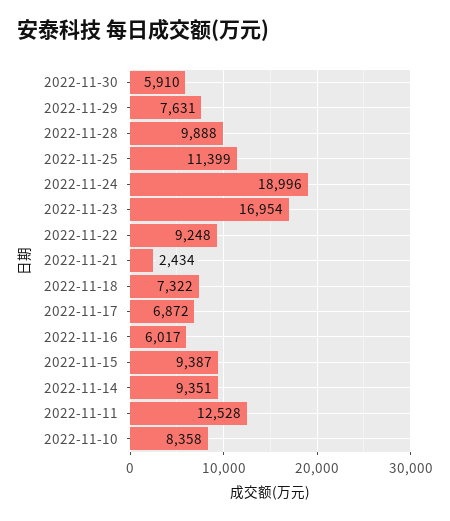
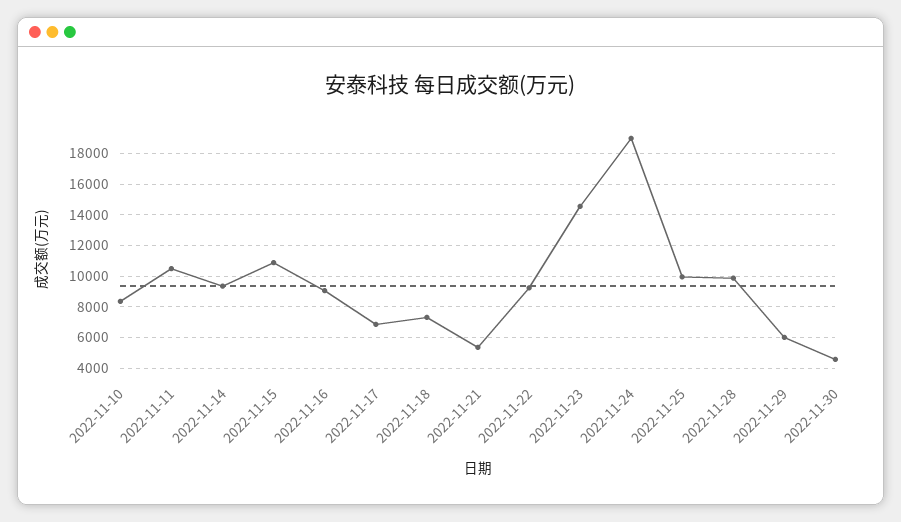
2022-11-30: 5910 -> 4500
2022-11-29: 7631 -> 6000
2022-11-25: 11399 -> 10000
2022-11-23: 16954 -> 14500
2022-11-21: 2434 -> 5500
2022-11-16: 6017 -> 9000
2022-11-15: 9387 -> 11000
2022-11-11: 12528 -> 10500

